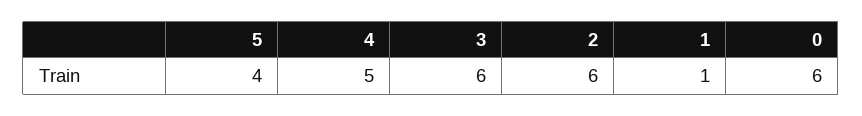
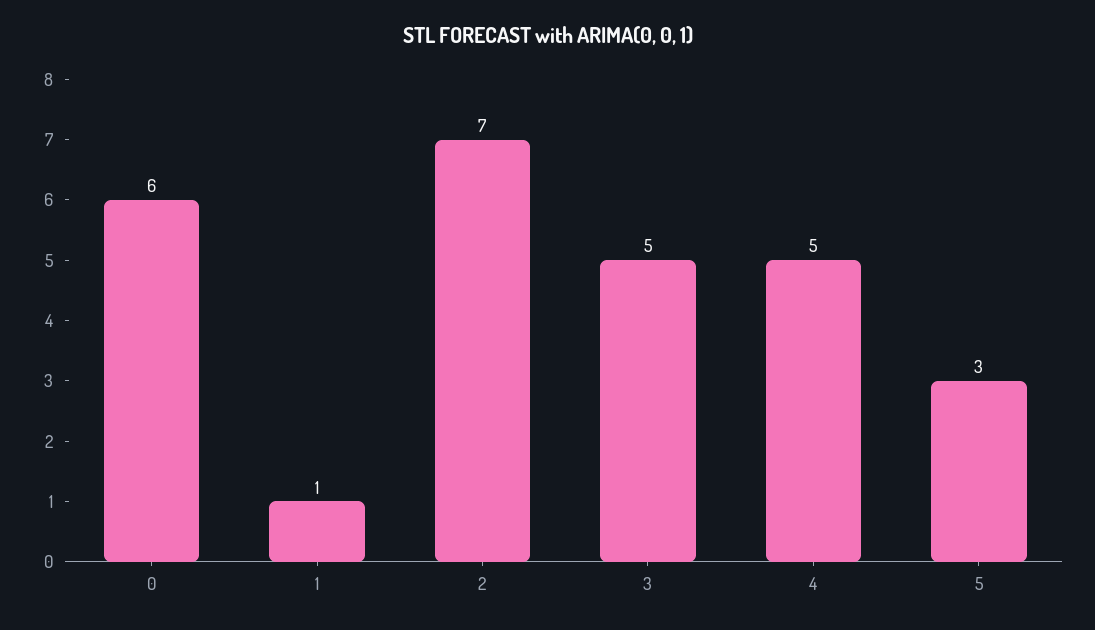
5: 4 -> 3
3: 6 -> 5
2: 6 -> 7

